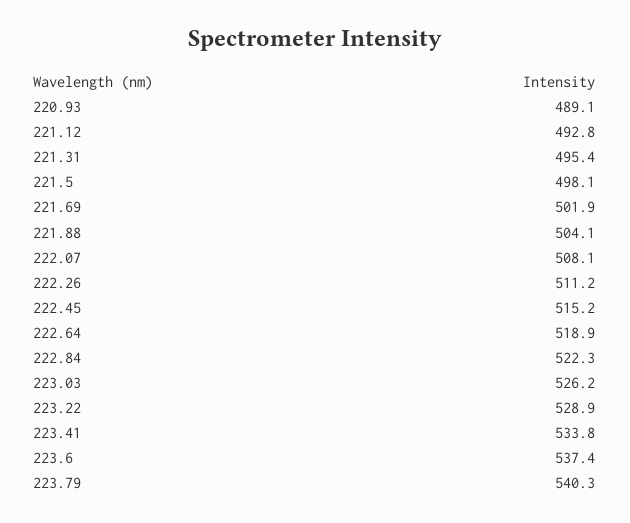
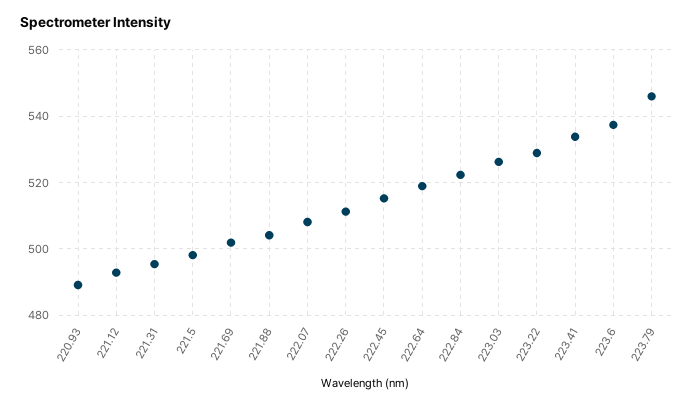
223.79: 540.3 -> 546

